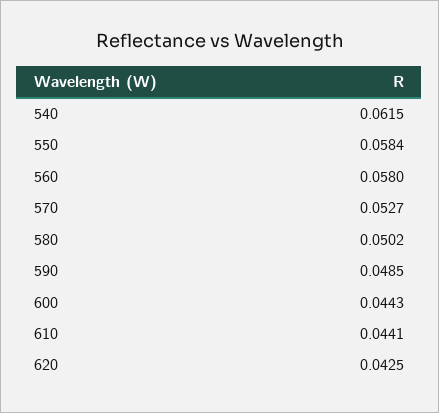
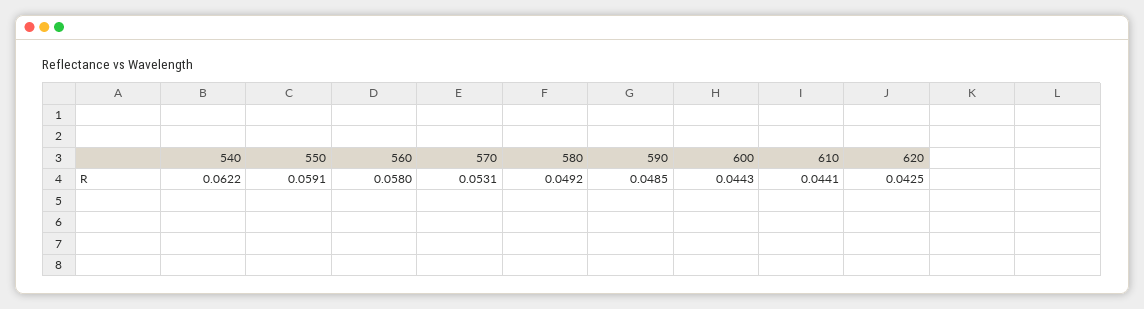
540: 0.0615 -> 0.0622
550: 0.0584 -> 0.0591
570: 0.0527 -> 0.0531
580: 0.0502 -> 0.0492

